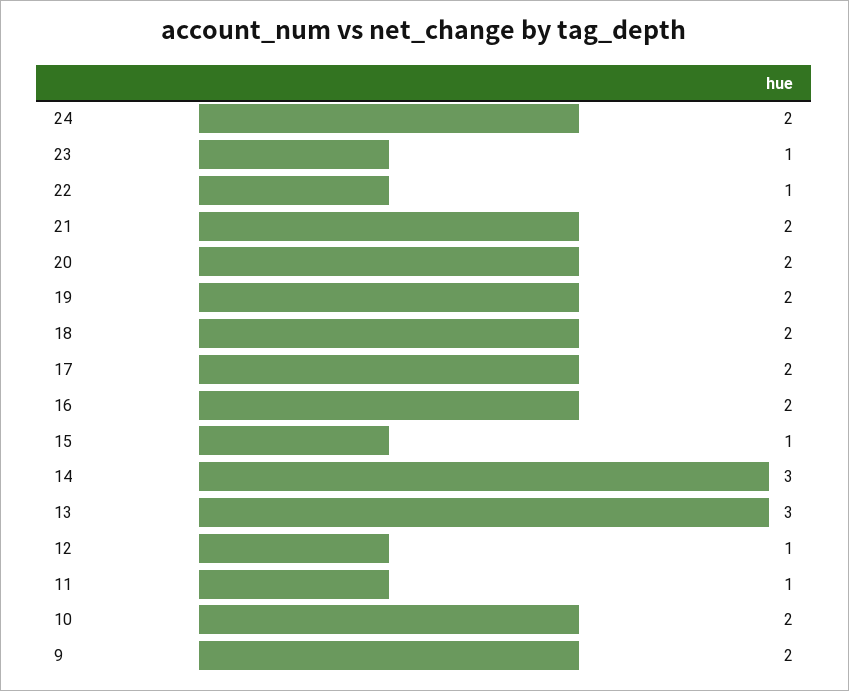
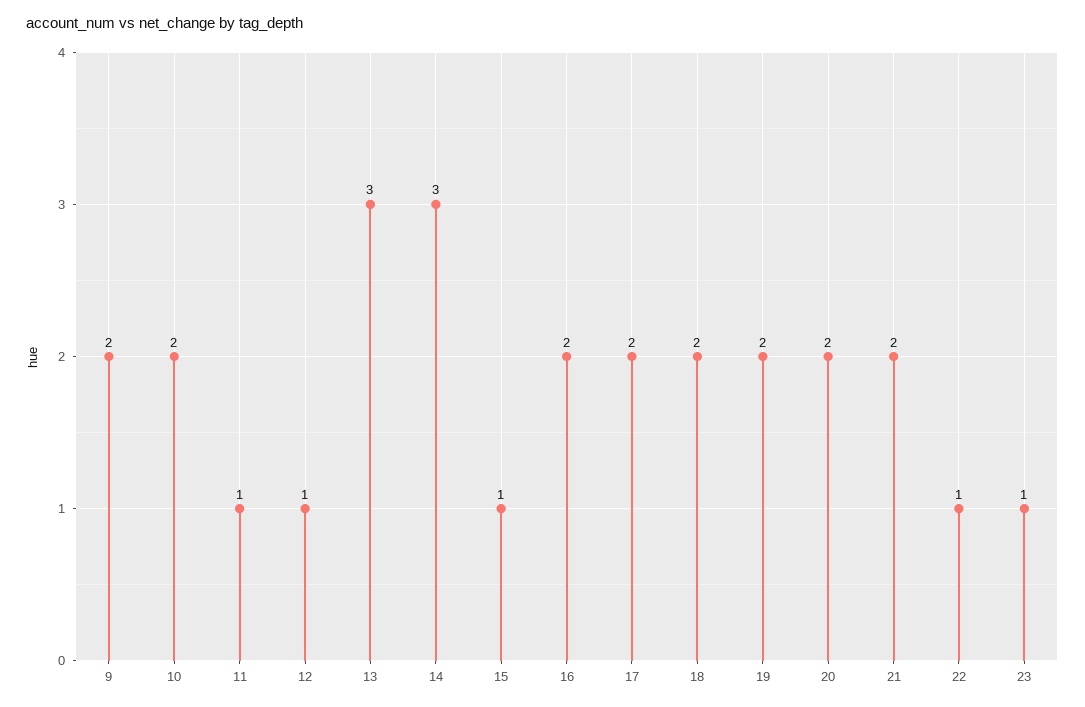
24: 2 -> none

